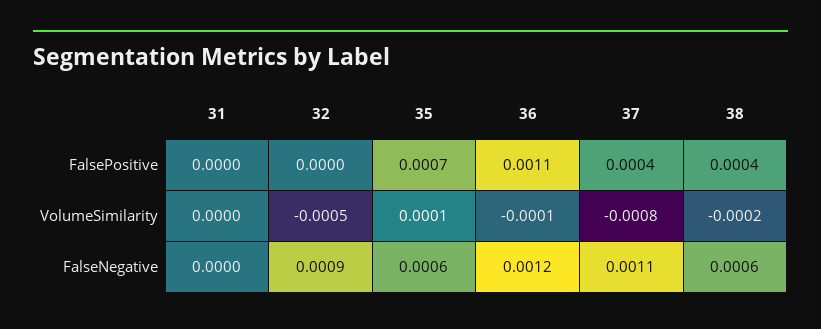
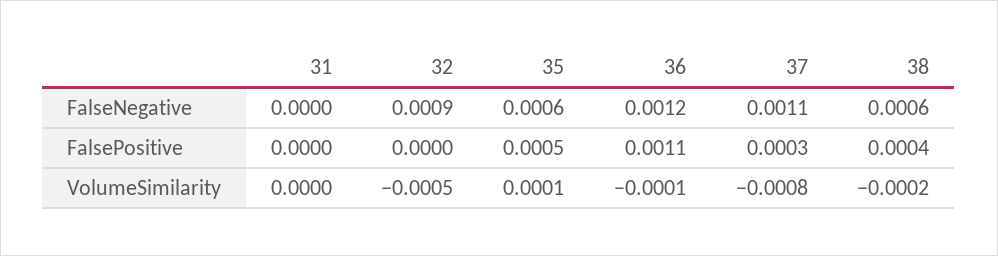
35, FalsePositive: 0.0007 -> 0.0005
37, FalsePositive: 0.0004 -> 0.0003

